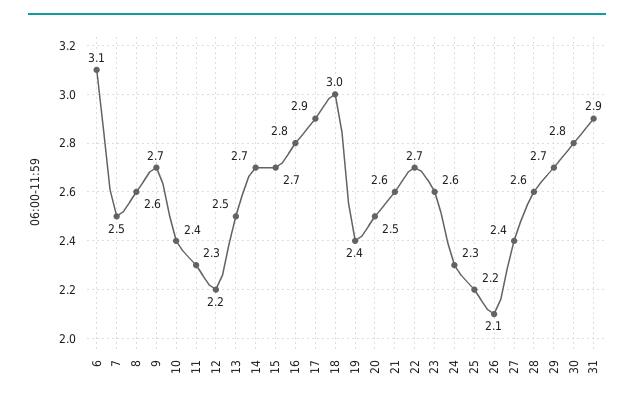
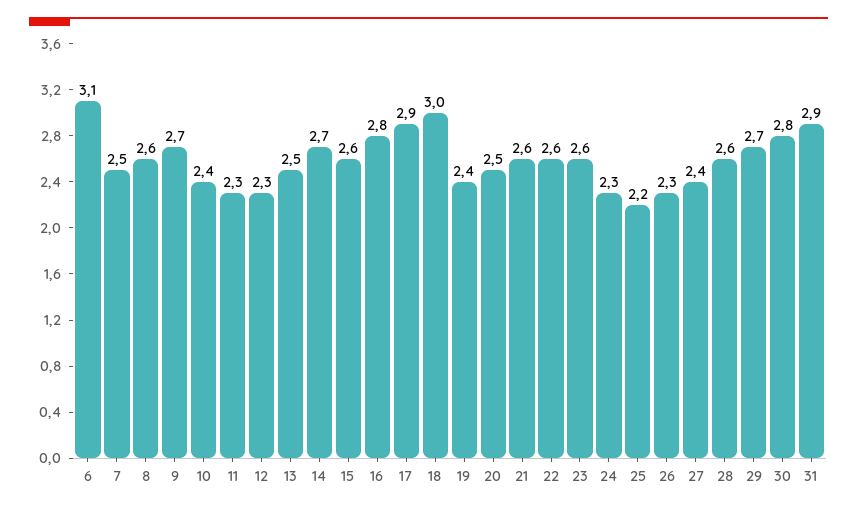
12: 2.2 -> 2.3
15: 2.7 -> 2.6
22: 2.7 -> 2.6
26: 2.1 -> 2.3

